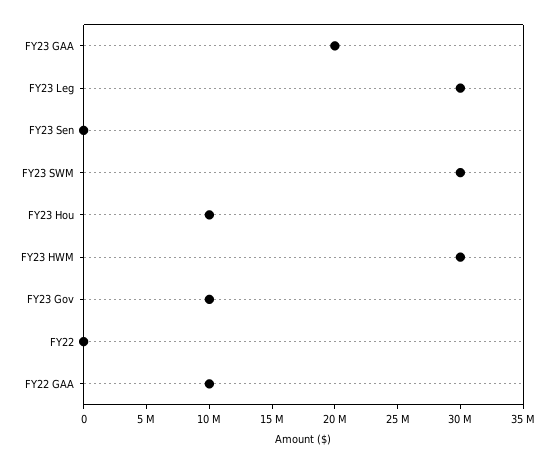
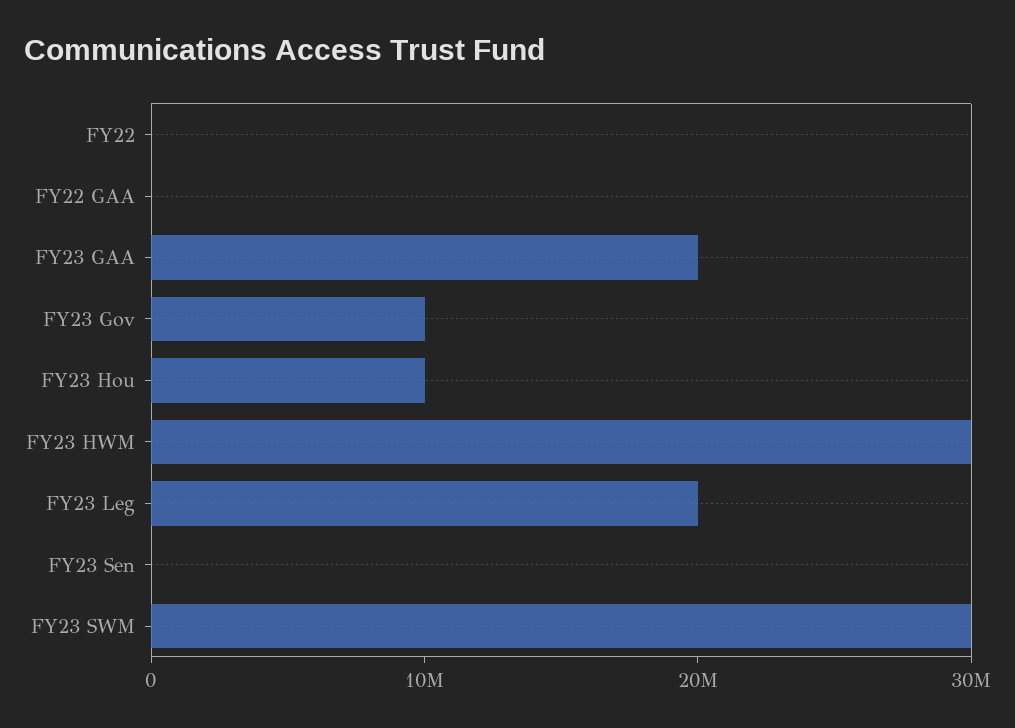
FY23 Leg: 30000000 -> 20000000
FY22 GAA: 10000000 -> 0

